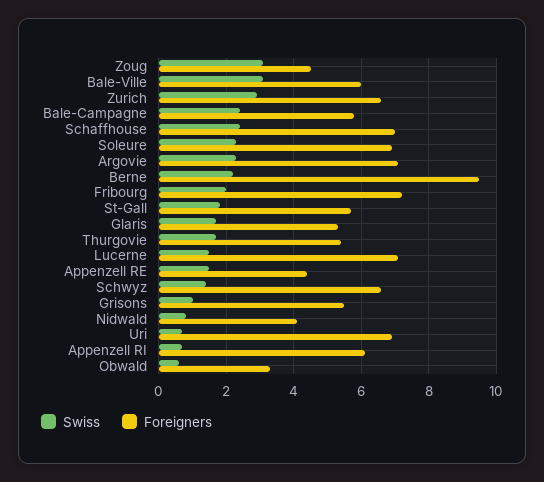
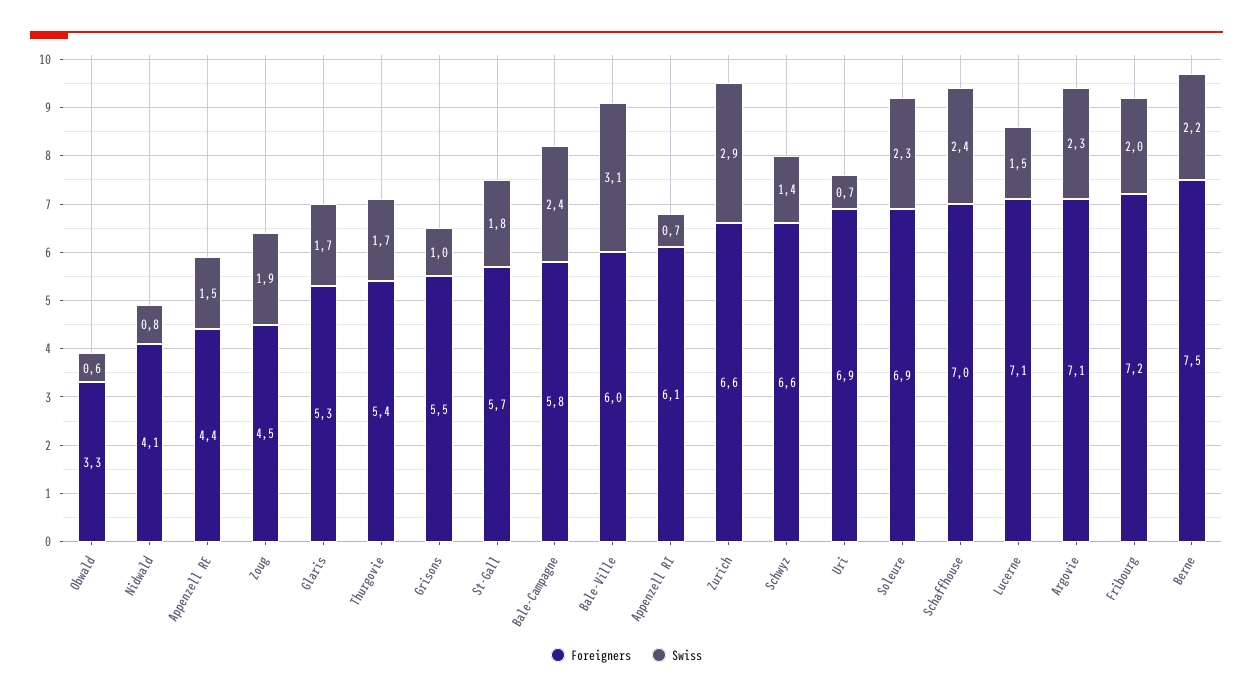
Swiss, Zoug: 3 -> 1.9
Foreigners, Berne: 9.5 -> 7.5

